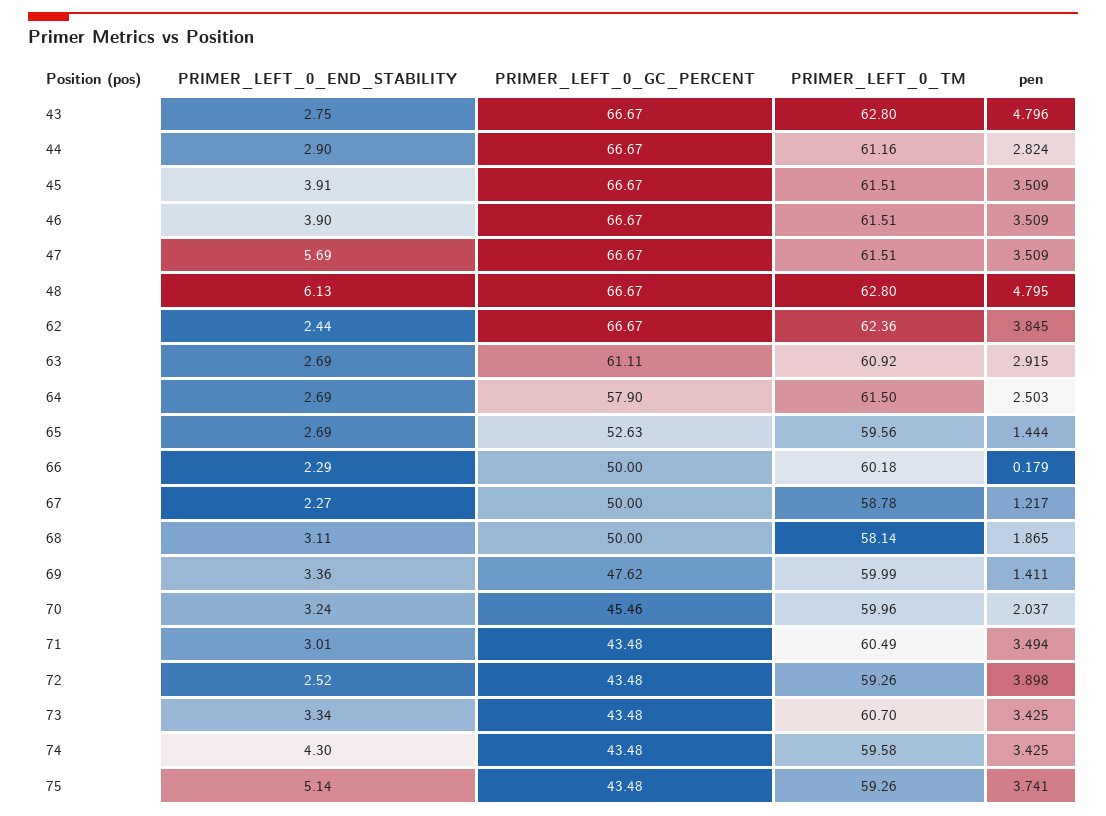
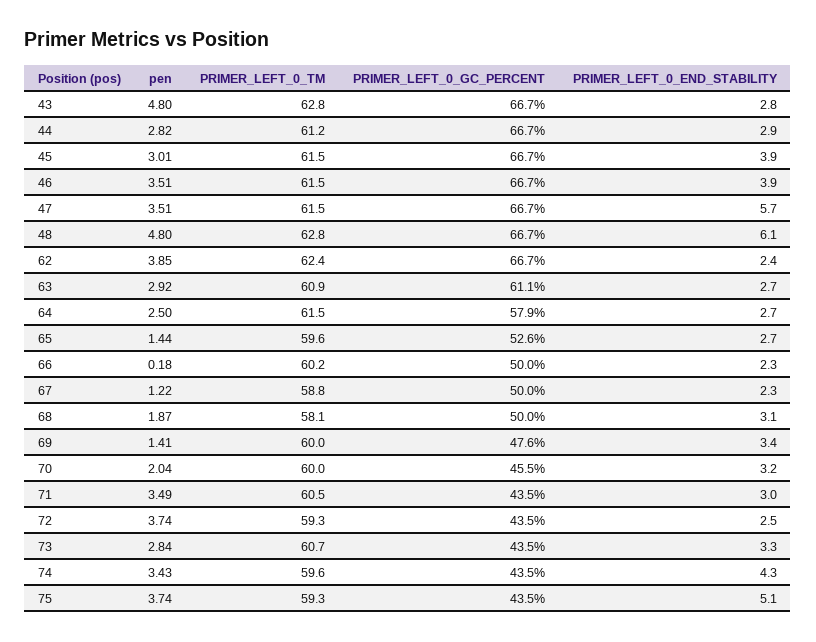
pen, 45: 3.509 -> 3.01
pen, 72: 3.898 -> 3.74
pen, 73: 3.425 -> 2.84

